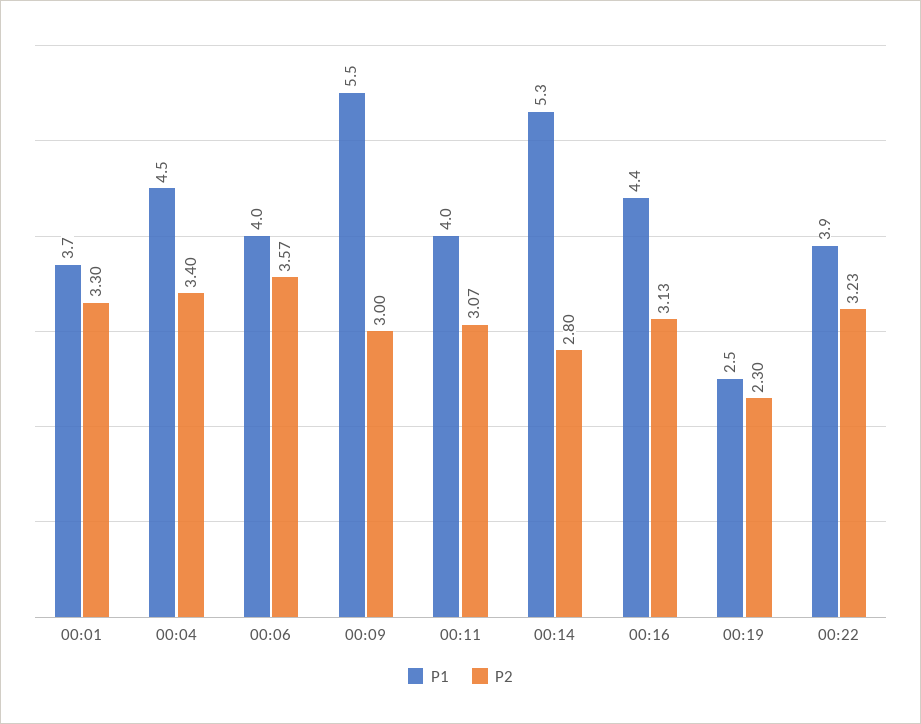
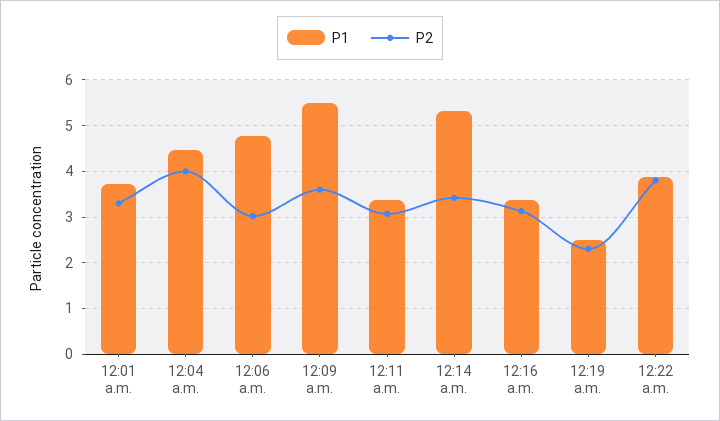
P2, 00:04: 3.4 -> 4
P1, 00:06: 4 -> 4.8
P2, 00:06: 3.57 -> 3
P2, 00:09: 3 -> 3.6
P1, 00:11: 4 -> 3.4
P2, 00:14: 2.8 -> 3.4
P1, 00:16: 4.4 -> 3.4
P2, 00:22: 3.23 -> 3.8

